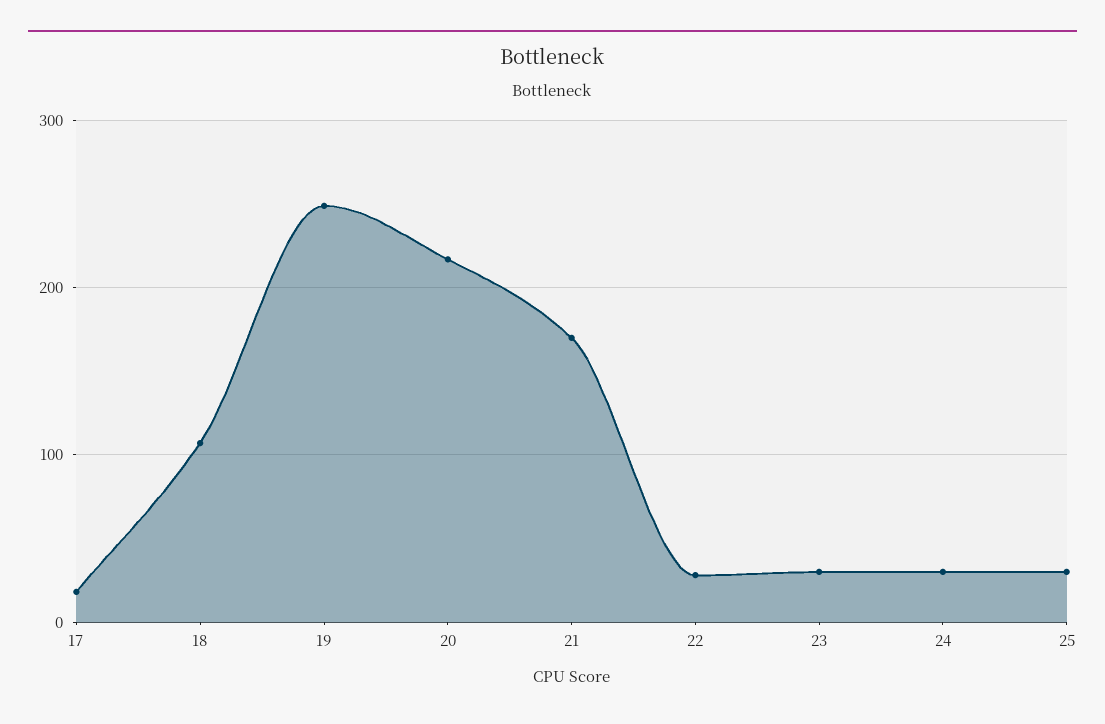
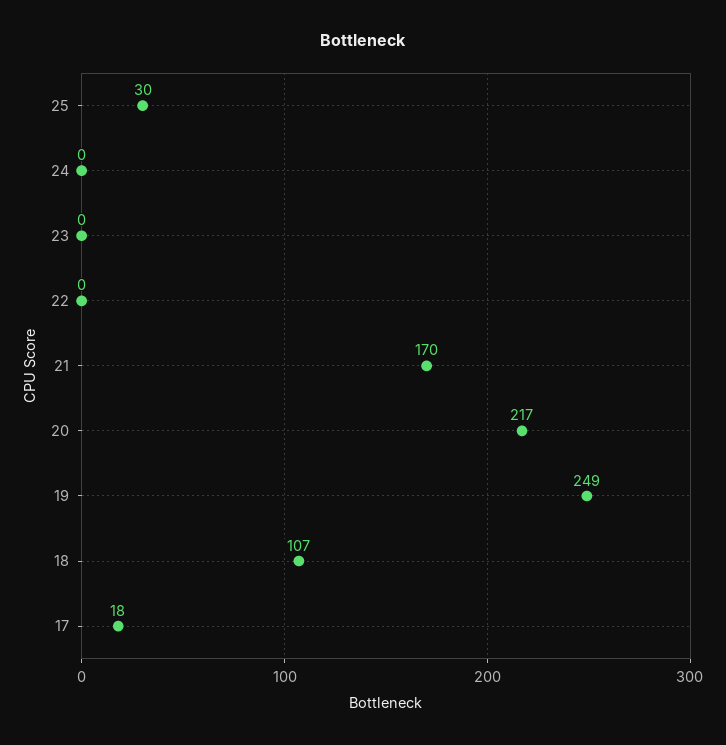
22: 30 -> 0
23: 30 -> 0
24: 30 -> 0

